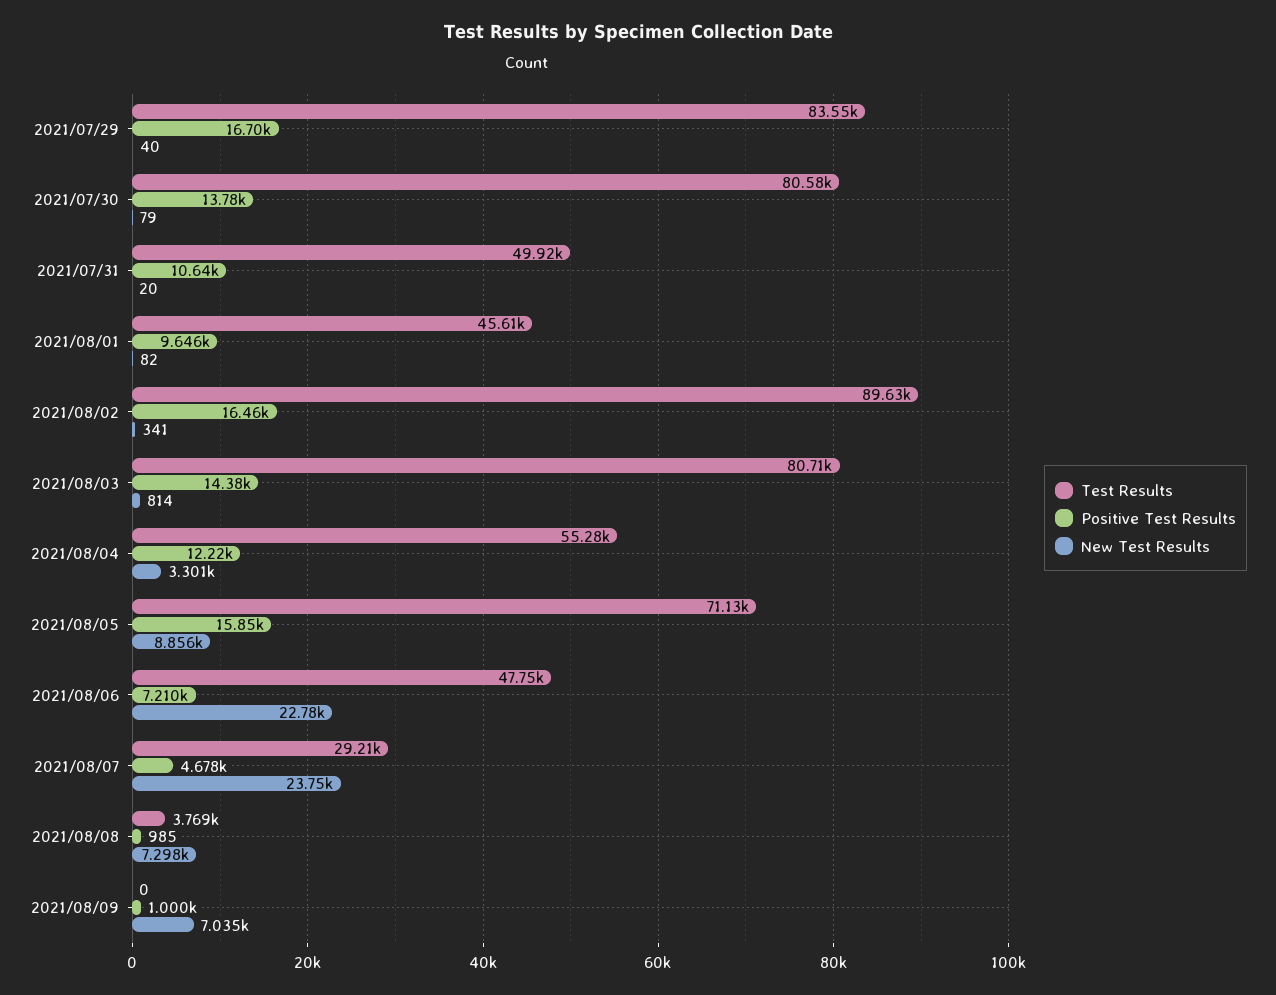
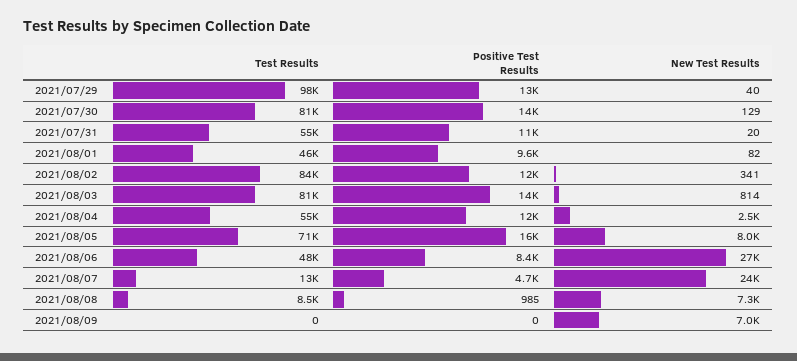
Test Results, 2021/07/29: 83550 -> 98000
Positive Test Results, 2021/07/29: 16700 -> 13000
New Test Results, 2021/07/30: 79 -> 129
Test Results, 2021/07/31: 49920 -> 55000
Test Results, 2021/08/02: 89630 -> 84000
Positive Test Results, 2021/08/02: 16460 -> 12000
New Test Results, 2021/08/04: 3301 -> 2500
New Test Results, 2021/08/05: 8856 -> 8000
Positive Test Results, 2021/08/06: 7210 -> 8400
New Test Results, 2021/08/06: 22780 -> 27000
Test Results, 2021/08/07: 29210 -> 13000
Test Results, 2021/08/08: 3769 -> 8500
Positive Test Results, 2021/08/09: 1000 -> 0

